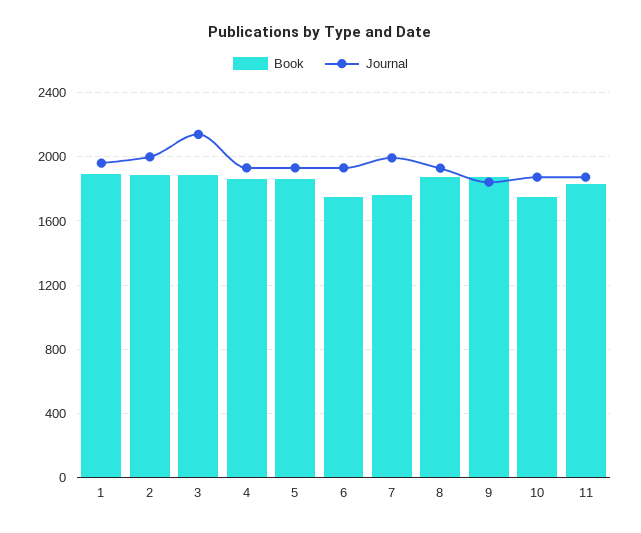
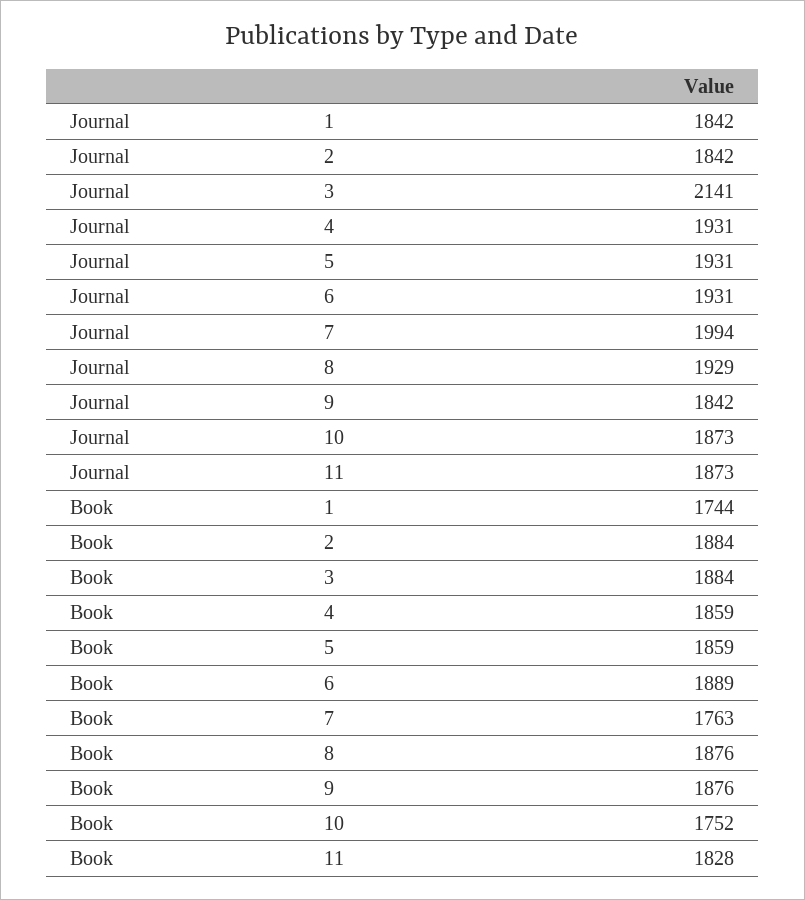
Book, 1: 1900 -> 1744
Journal, 1: 1950 -> 1842
Journal, 2: 2000 -> 1842
Book, 6: 1750 -> 1889

